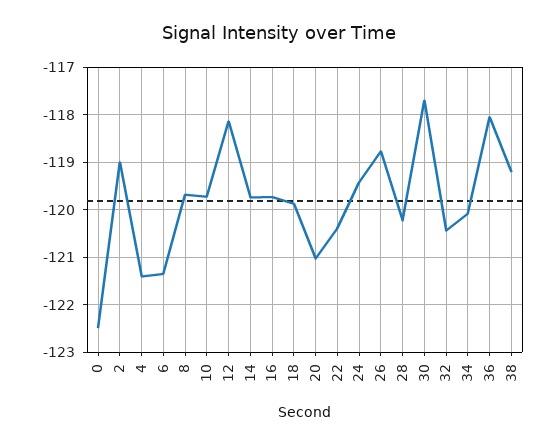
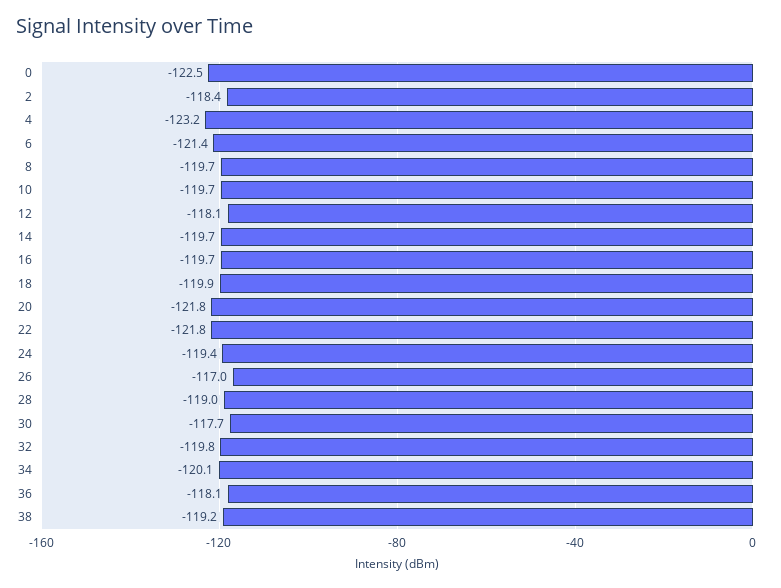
2: -119 -> -118.4
4: -121.4 -> -123.2
20: -121 -> -121.8
22: -120.4 -> -121.8
26: -118.8 -> -117
28: -120.2 -> -119
32: -120.4 -> -119.8

